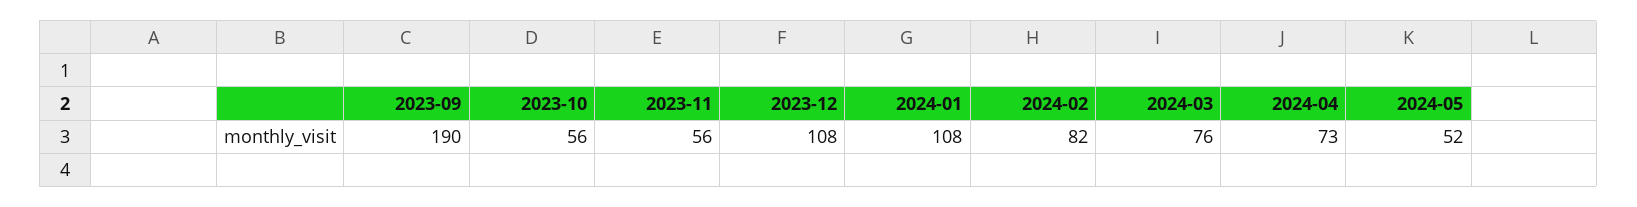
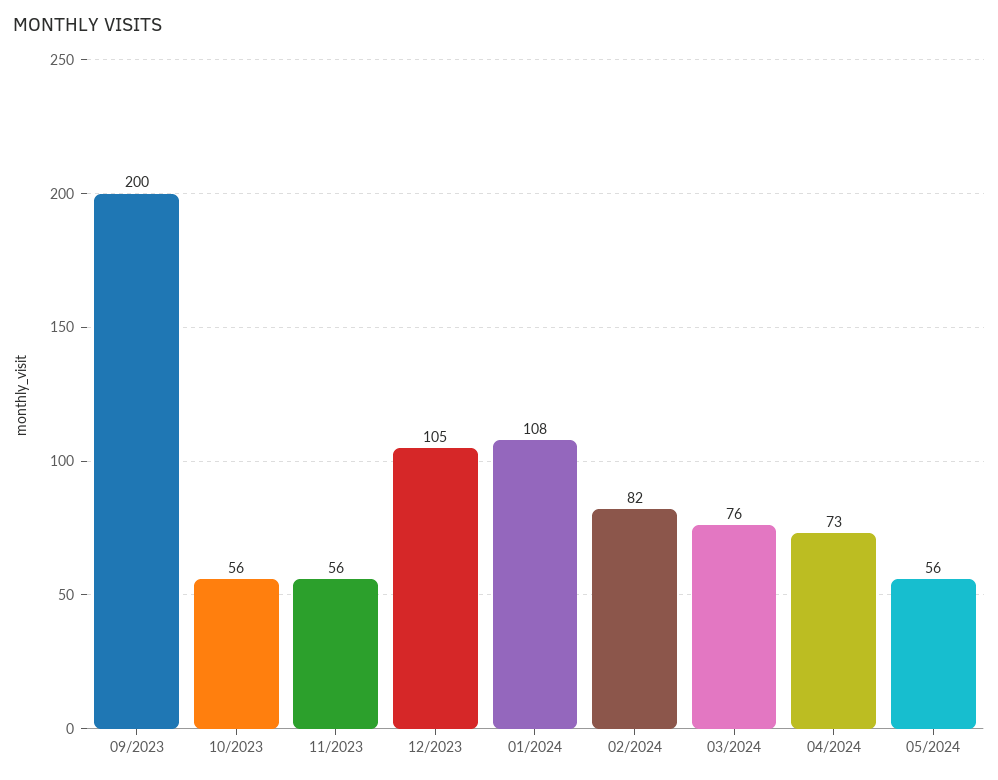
2023-09: 190 -> 200
2023-12: 108 -> 105
2024-05: 52 -> 56

